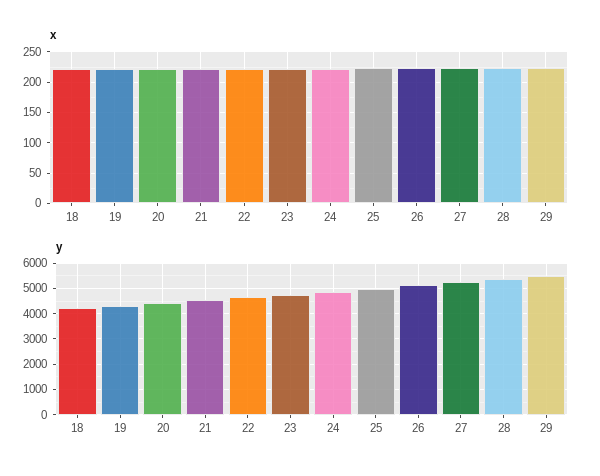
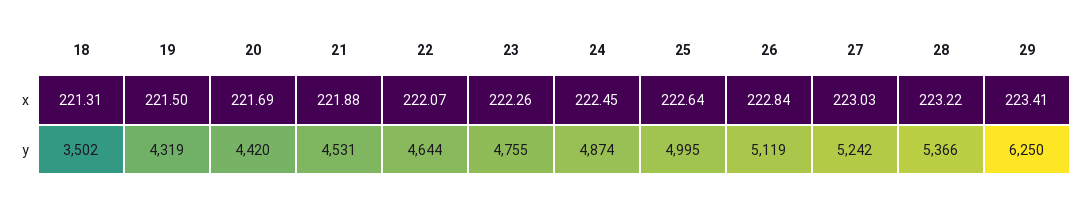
y, 18: 4250 -> 3502
y, 29: 5500 -> 6250

